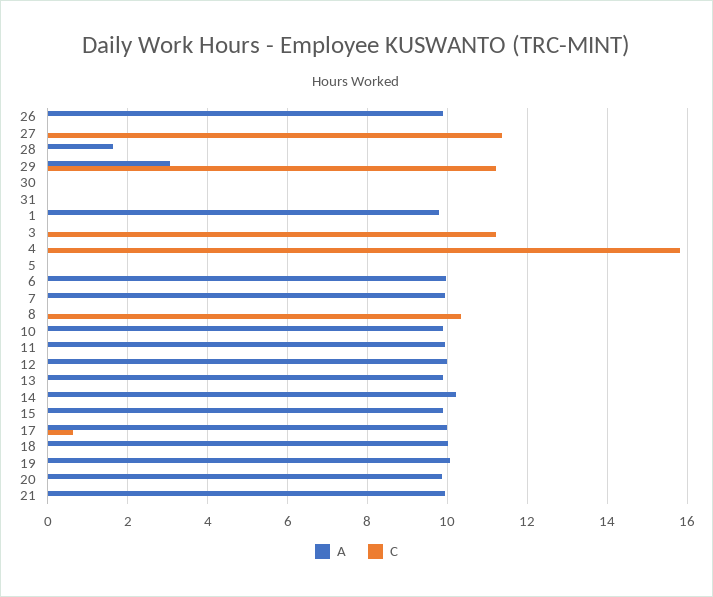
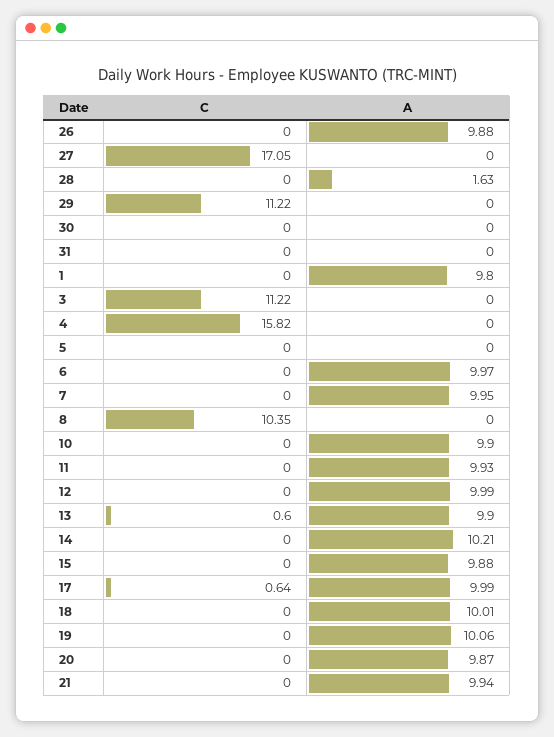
C, 27: 11.4 -> 17.05
A, 29: 3 -> 0
C, 13: 0 -> 0.6

